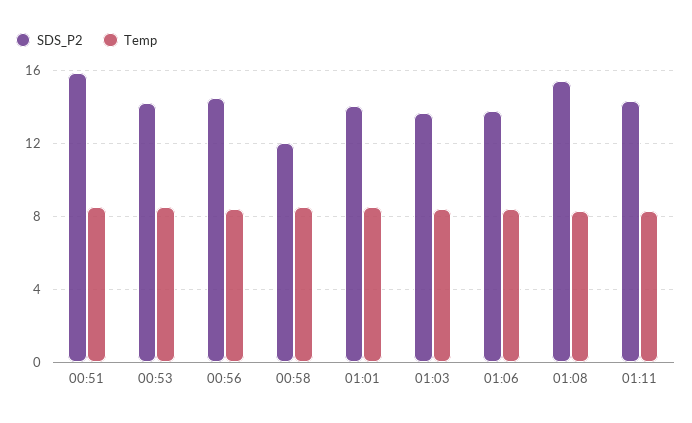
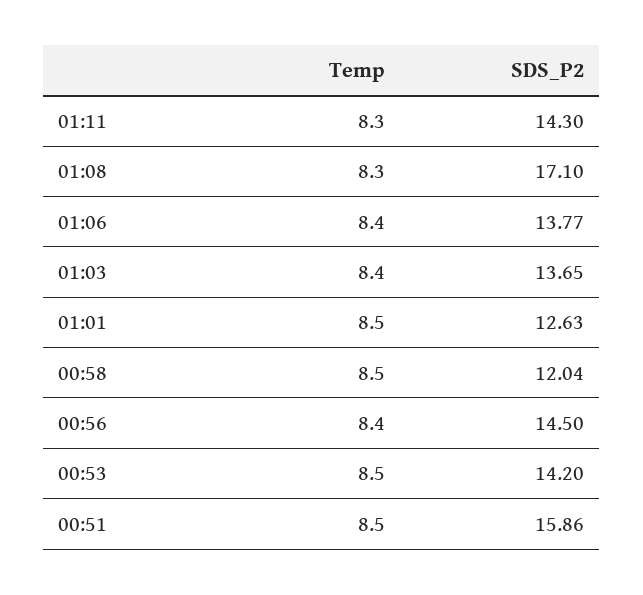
SDS_P2, 01:01: 14 -> 12.63
SDS_P2, 01:08: 15.5 -> 17.1

